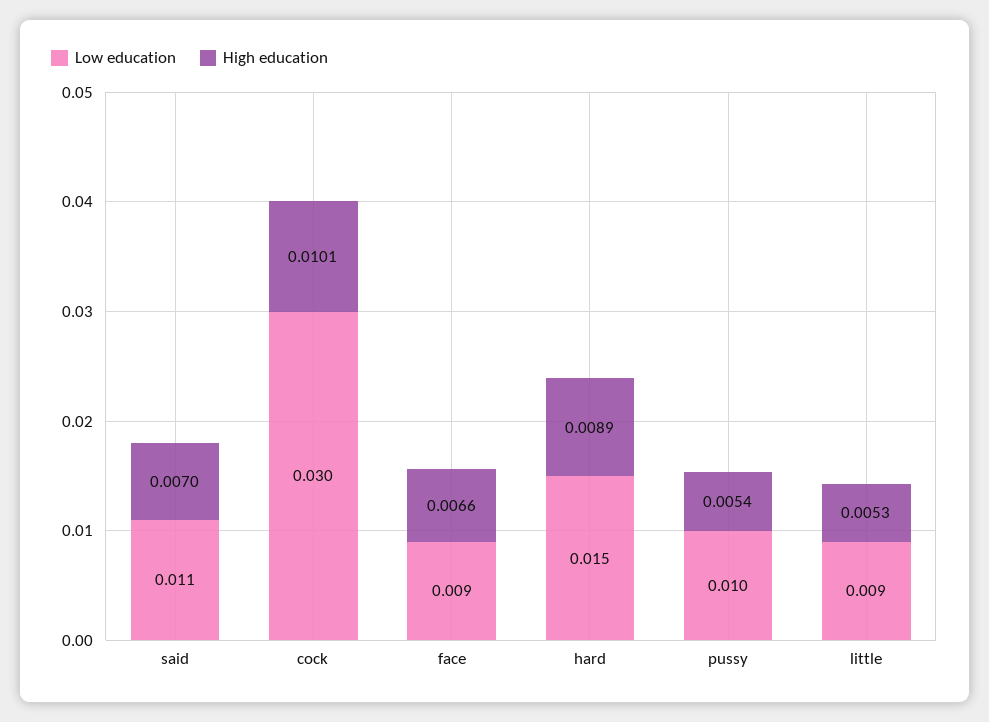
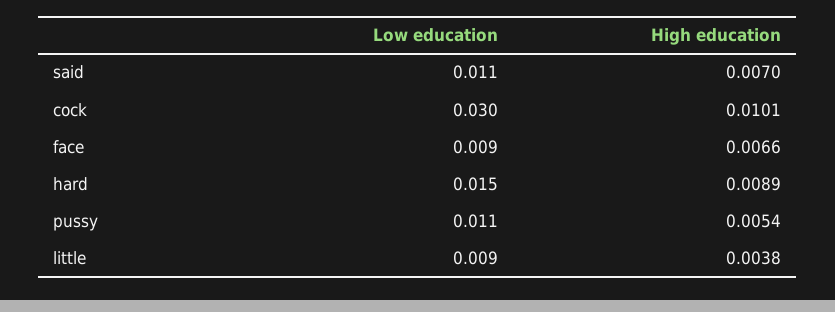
Low education, pussy: 0.01 -> 0.011
High education, little: 0.0053 -> 0.0038

